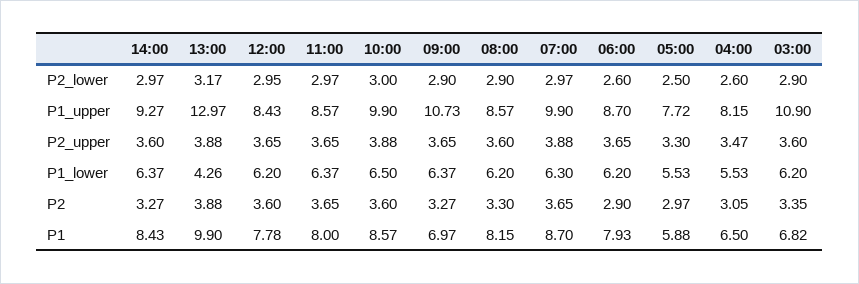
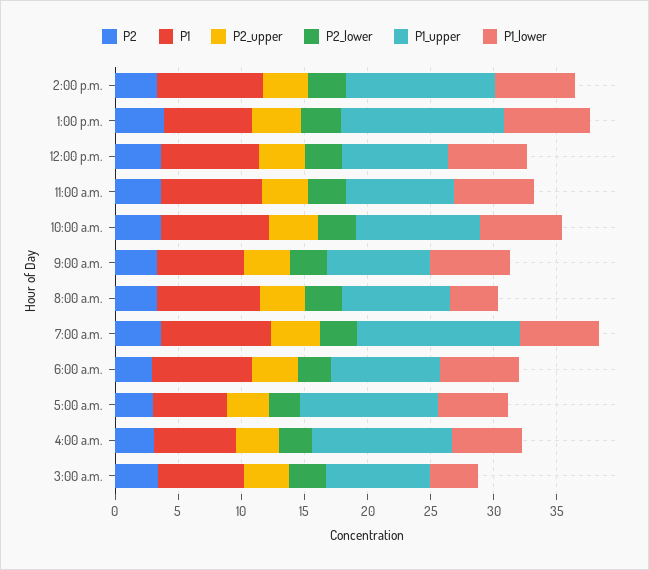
P1_upper, 14:00: 9.27 -> 12
P1_upper, 09:00: 10.73 -> 8
P1_upper, 07:00: 9.9 -> 13
P1_upper, 05:00: 7.72 -> 11
P1_upper, 04:00: 8.15 -> 11
P1_upper, 03:00: 10.9 -> 8
P1_lower, 13:00: 4.26 -> 7
P1_lower, 08:00: 6.2 -> 4
P1_lower, 03:00: 6.2 -> 4
P1, 13:00: 9.9 -> 7

